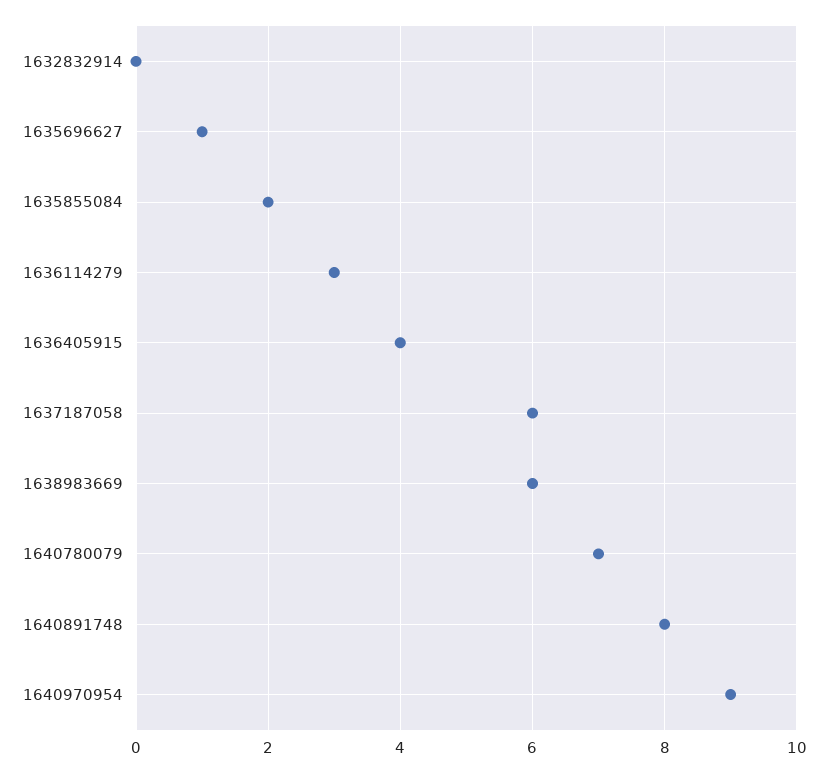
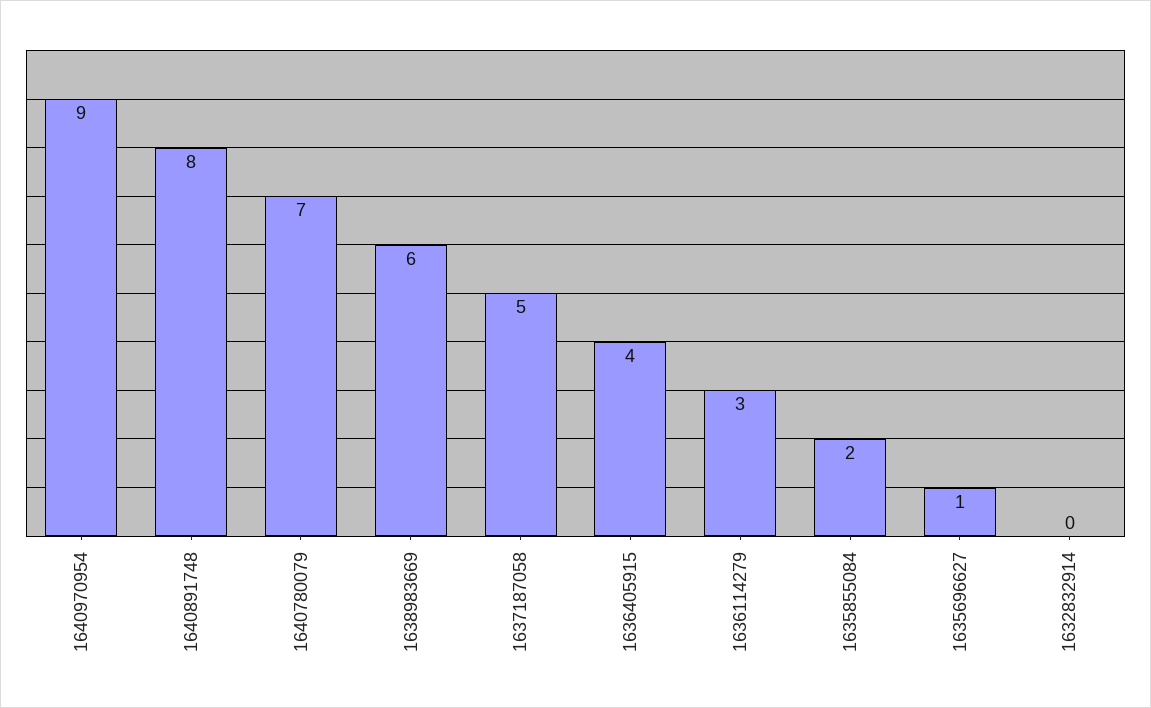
1637187058: 6 -> 5

